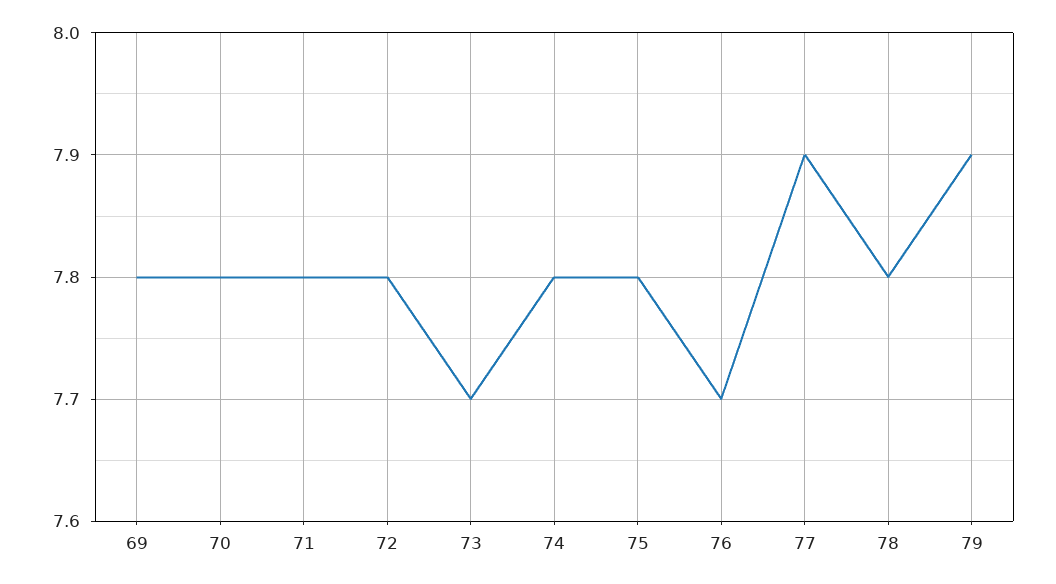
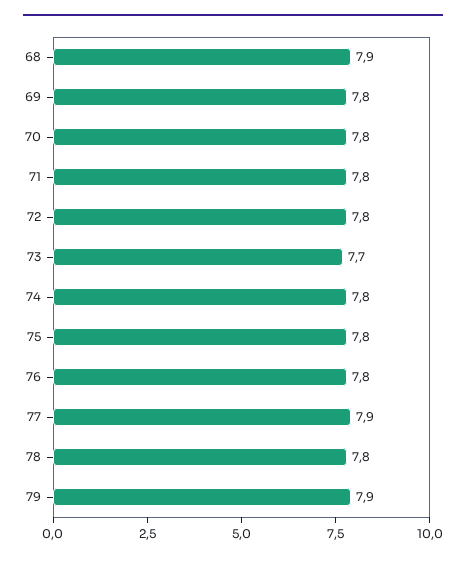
76: 7.7 -> 7.8
68: none -> 7.9

